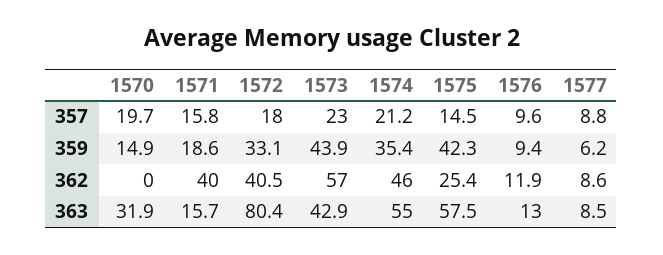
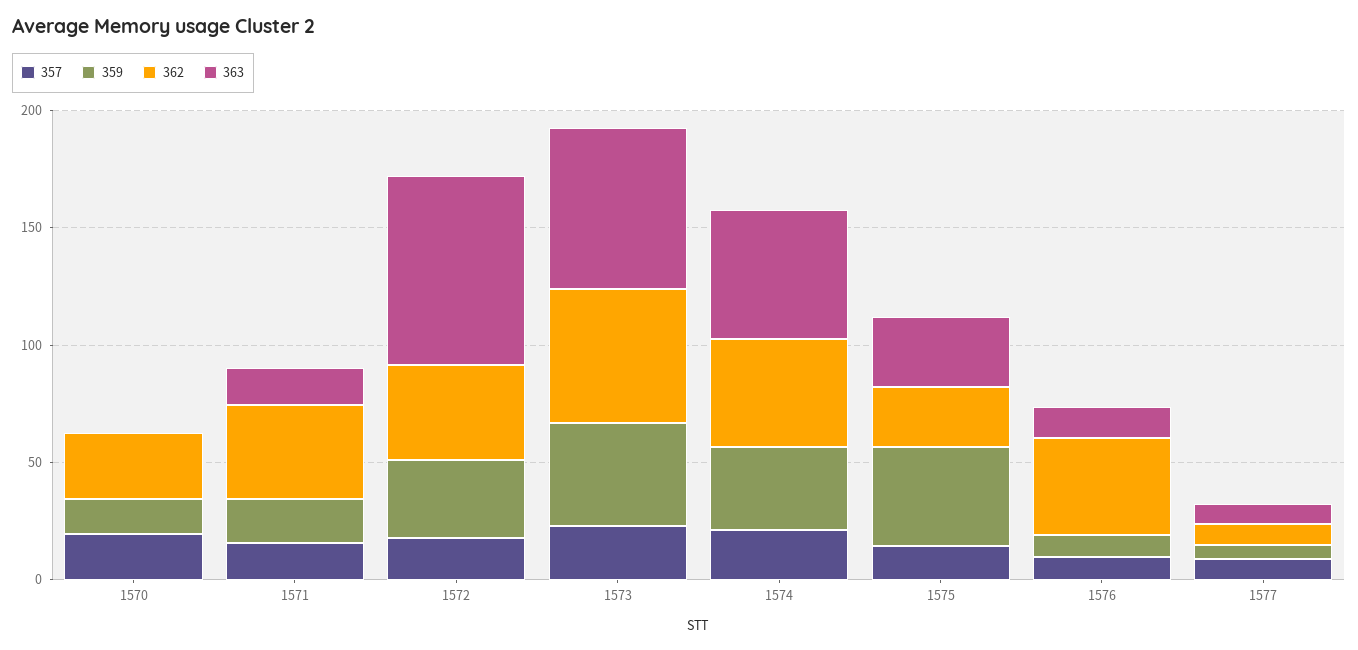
362, 1570: 0 -> 30
362, 1576: 11.9 -> 40
363, 1570: 31.9 -> 0
363, 1573: 42.9 -> 70
363, 1575: 57.5 -> 30

